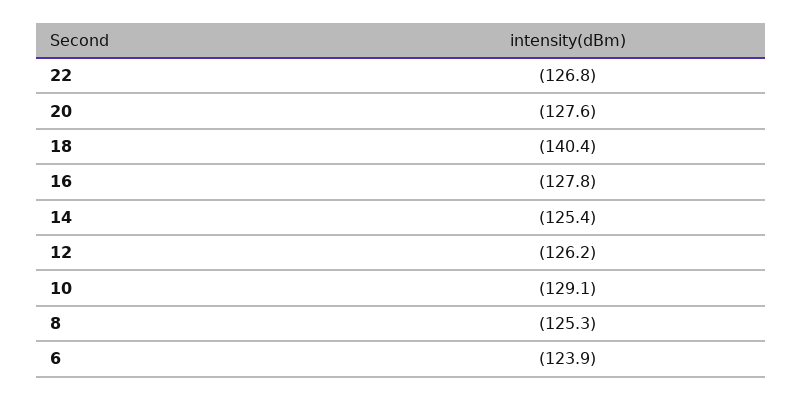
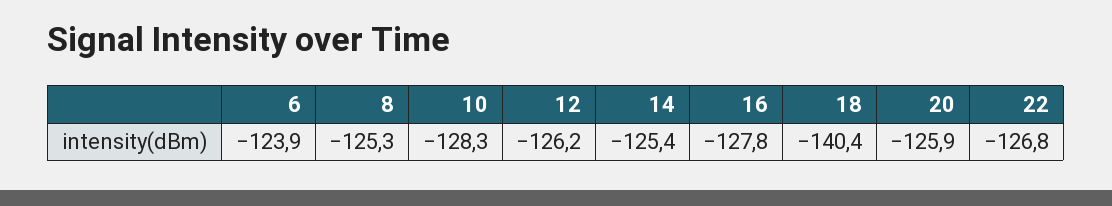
20: -127.6 -> -125.9
10: -129.1 -> -128.3

